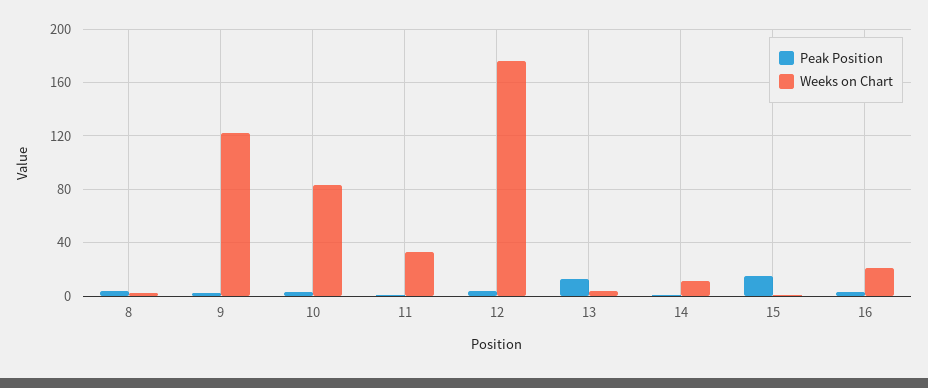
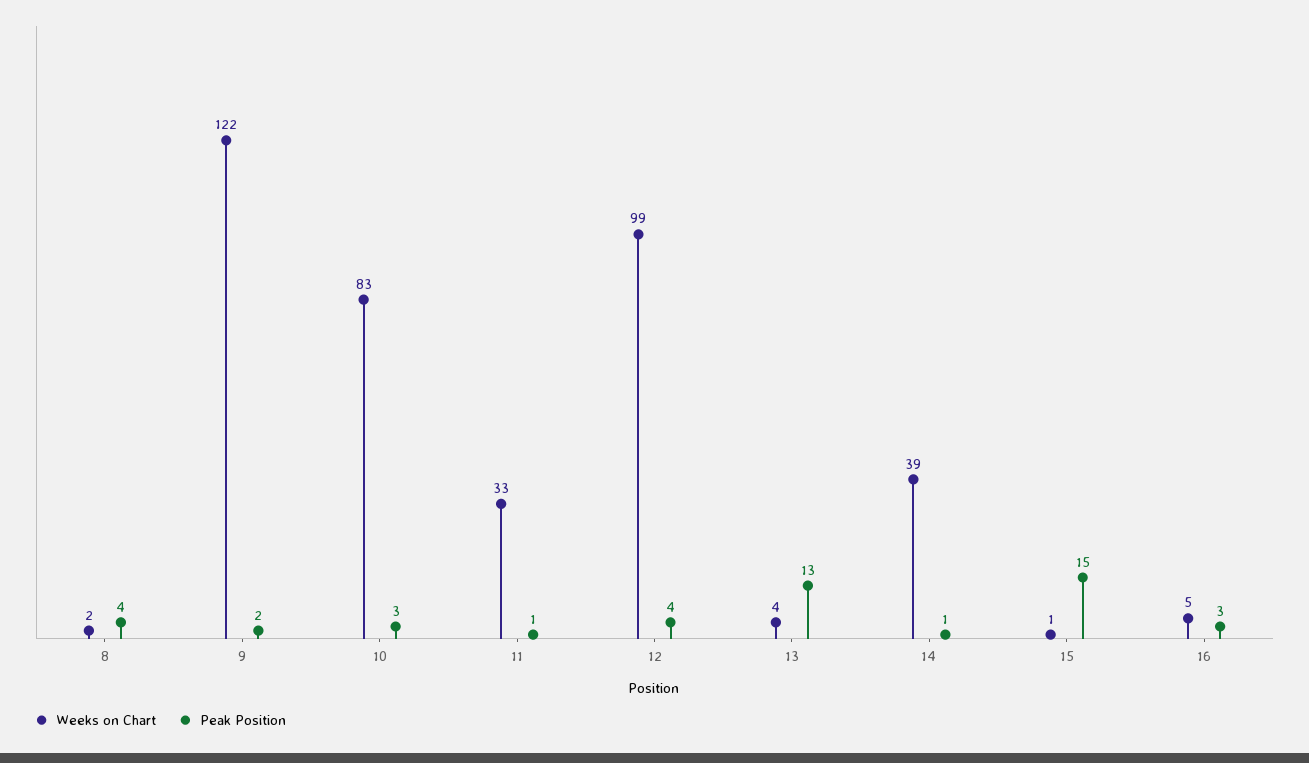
Weeks on Chart, 12: 175 -> 99
Weeks on Chart, 14: 10 -> 39
Weeks on Chart, 16: 20 -> 5

